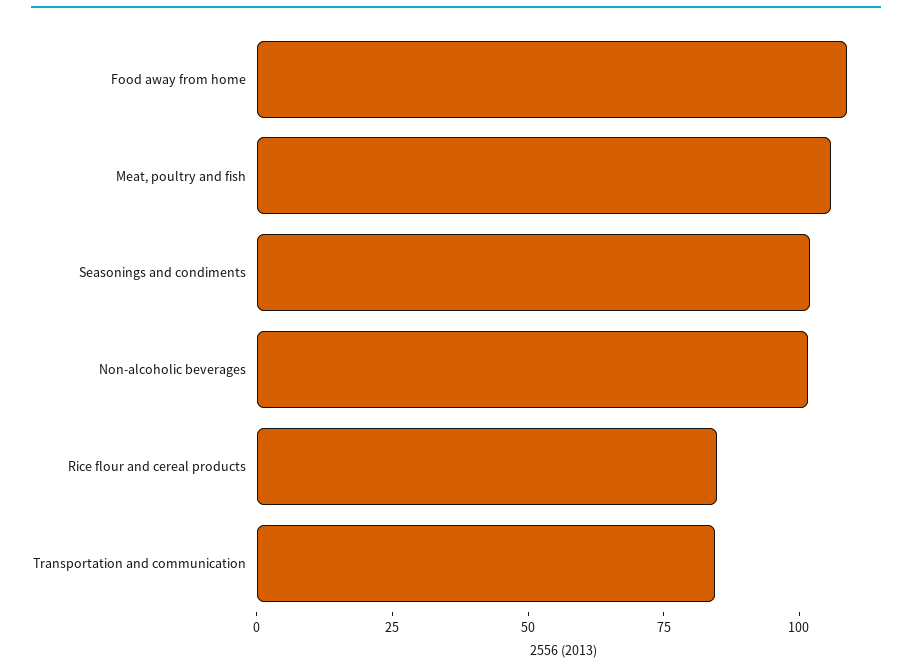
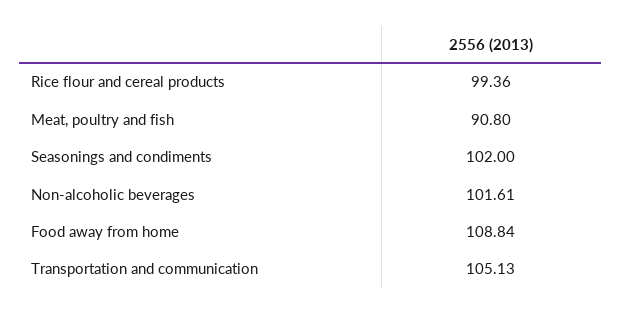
Meat, poultry and fish: 105 -> 90.8
Rice flour and cereal products: 85 -> 99.36
Transportation and communication: 85 -> 105.13

